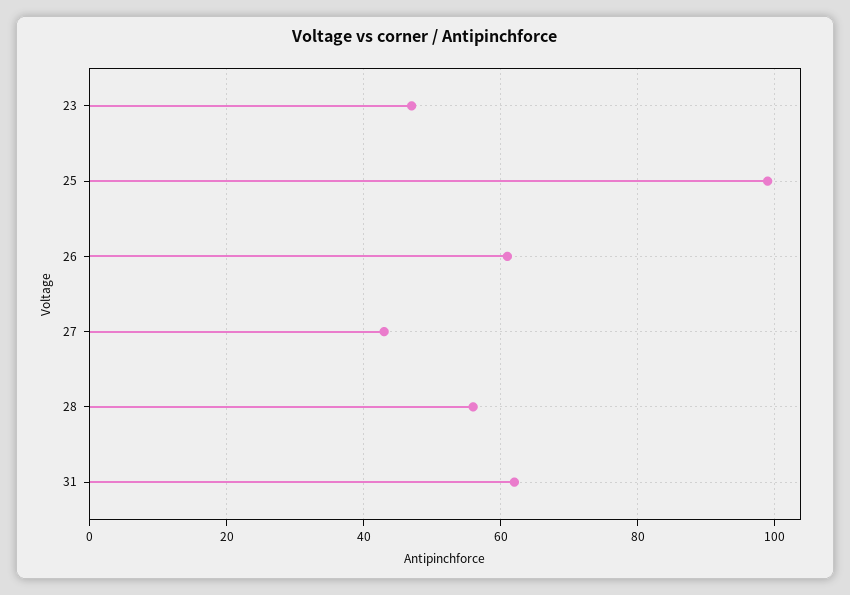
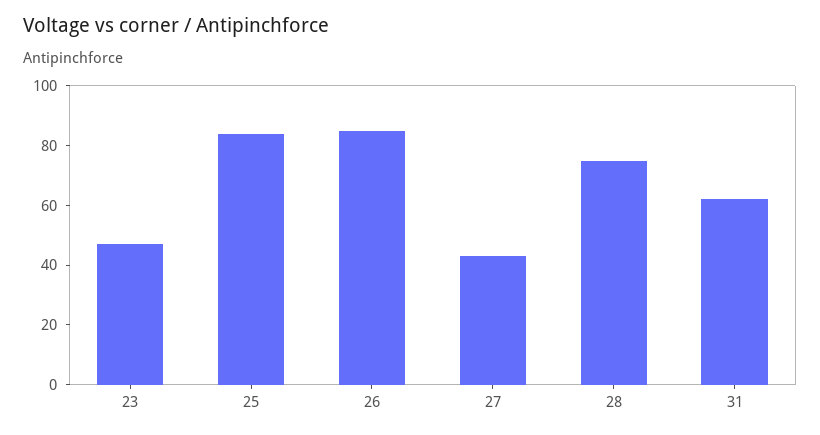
25: 100 -> 85
26: 60 -> 85
28: 55 -> 75

